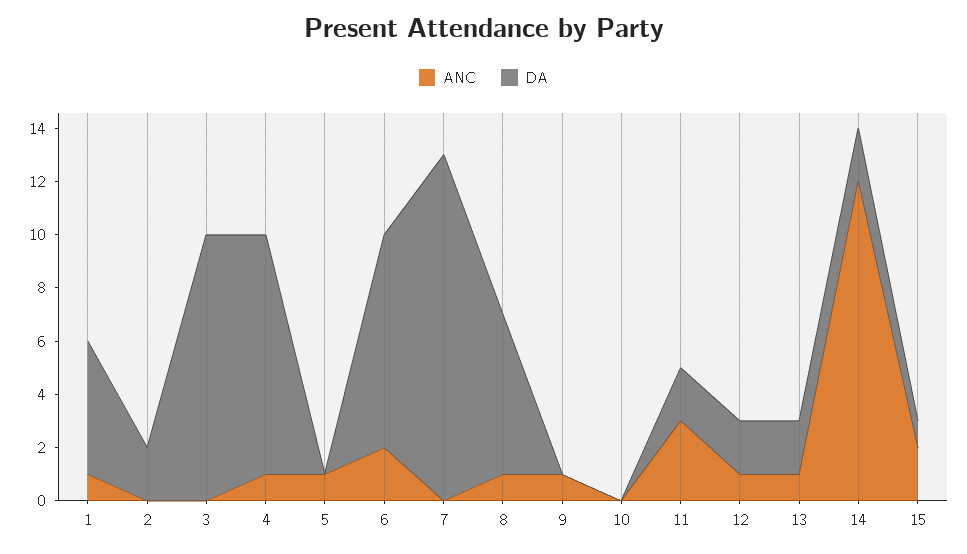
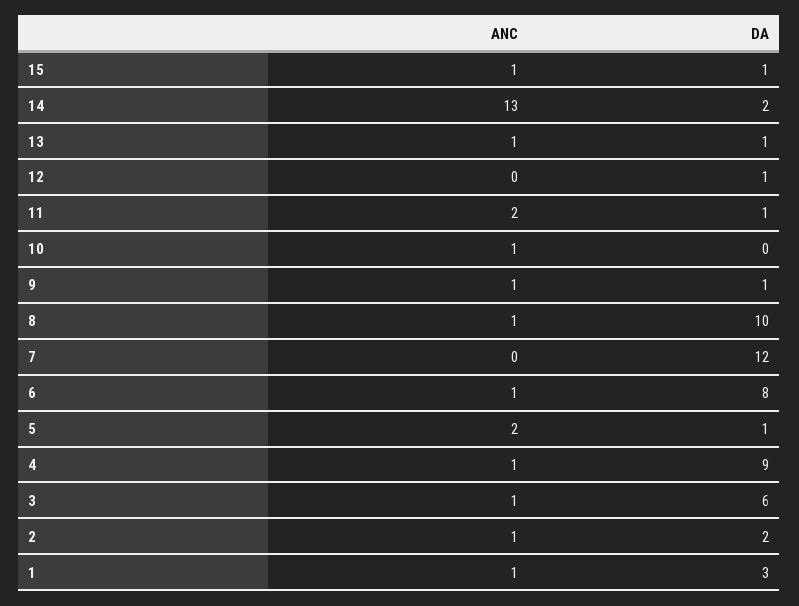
DA, 1: 5 -> 3
ANC, 2: 0 -> 1
ANC, 3: 0 -> 1
DA, 3: 10 -> 6
ANC, 5: 1 -> 2
DA, 5: 0 -> 1
ANC, 6: 2 -> 1
DA, 7: 13 -> 12
DA, 8: 6 -> 10
DA, 9: 0 -> 1
ANC, 10: 0 -> 1
ANC, 11: 3 -> 2
DA, 11: 2 -> 1
ANC, 12: 1 -> 0
DA, 12: 2 -> 1
DA, 13: 2 -> 1
ANC, 14: 12 -> 13
ANC, 15: 2 -> 1

